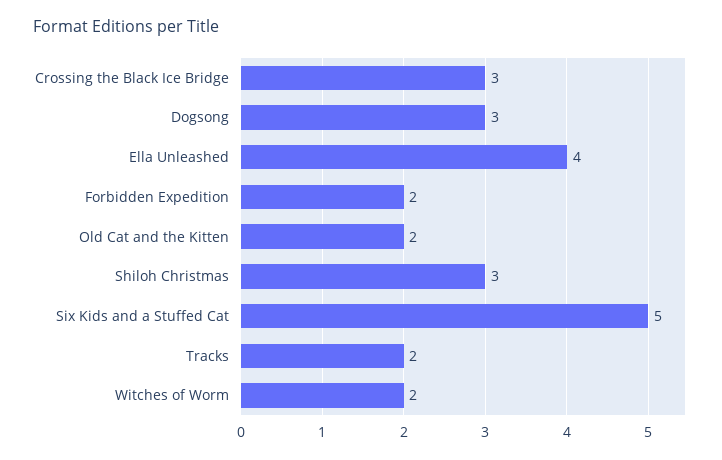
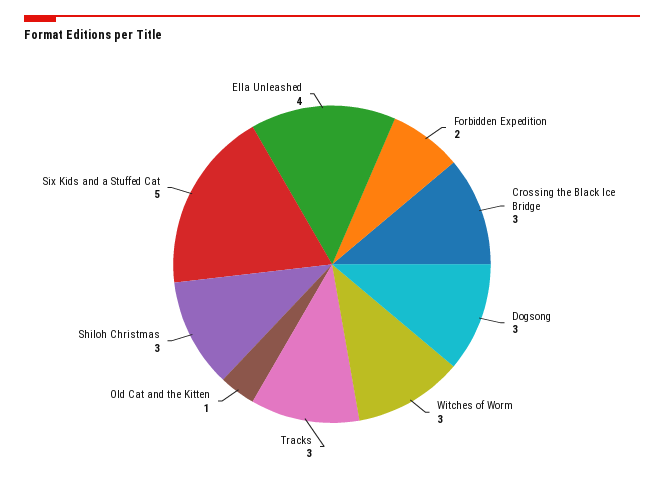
Old Cat and the Kitten: 2 -> 1
Tracks: 2 -> 3
Witches of Worm: 2 -> 3

